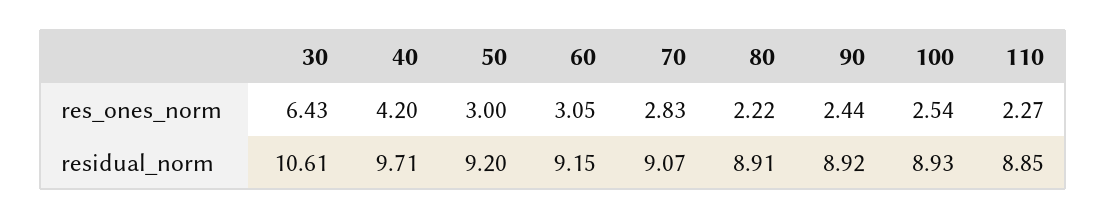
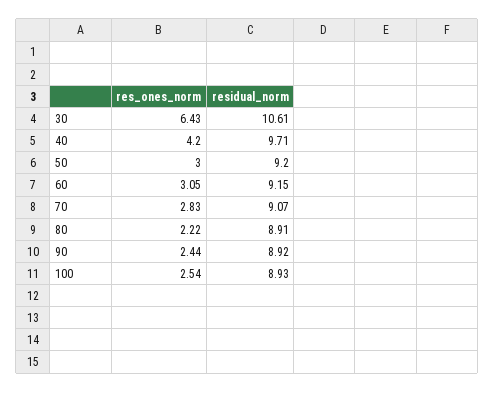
110, res_ones_norm: 2.27 -> none
110, residual_norm: 8.85 -> none

